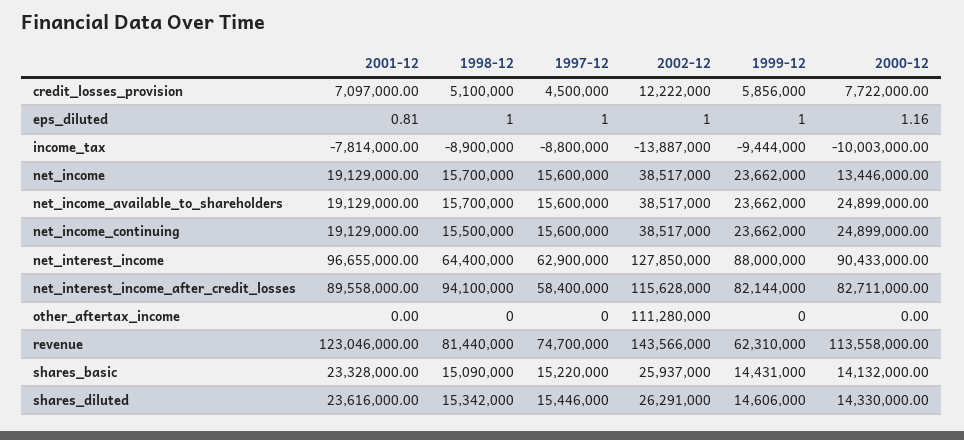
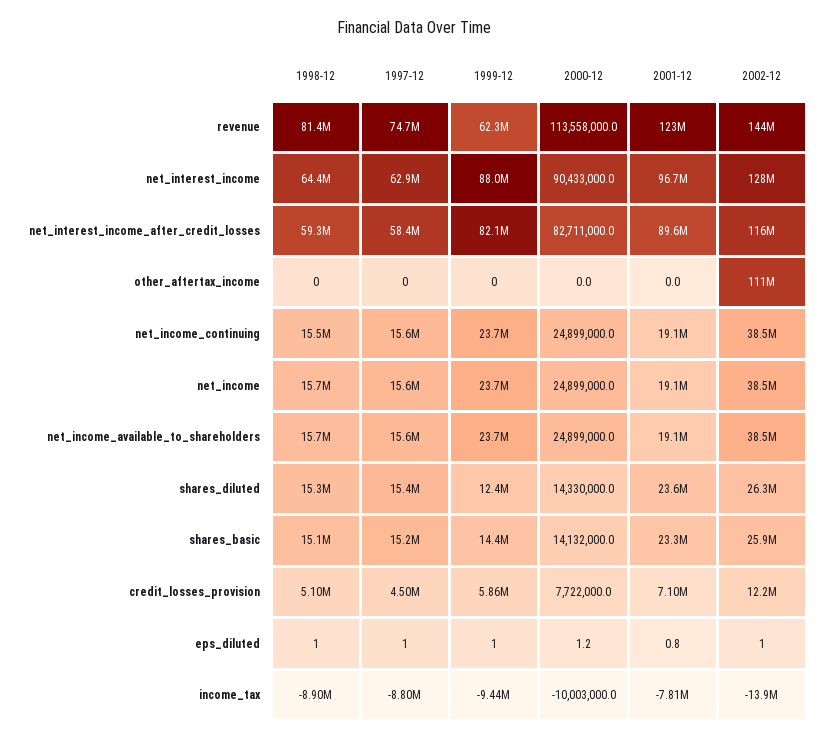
2000-12, net_income: 13446000 -> 24899000
1998-12, net_interest_income_after_credit_losses: 94100000 -> 59300000
1999-12, shares_diluted: 14606000 -> 12400000

